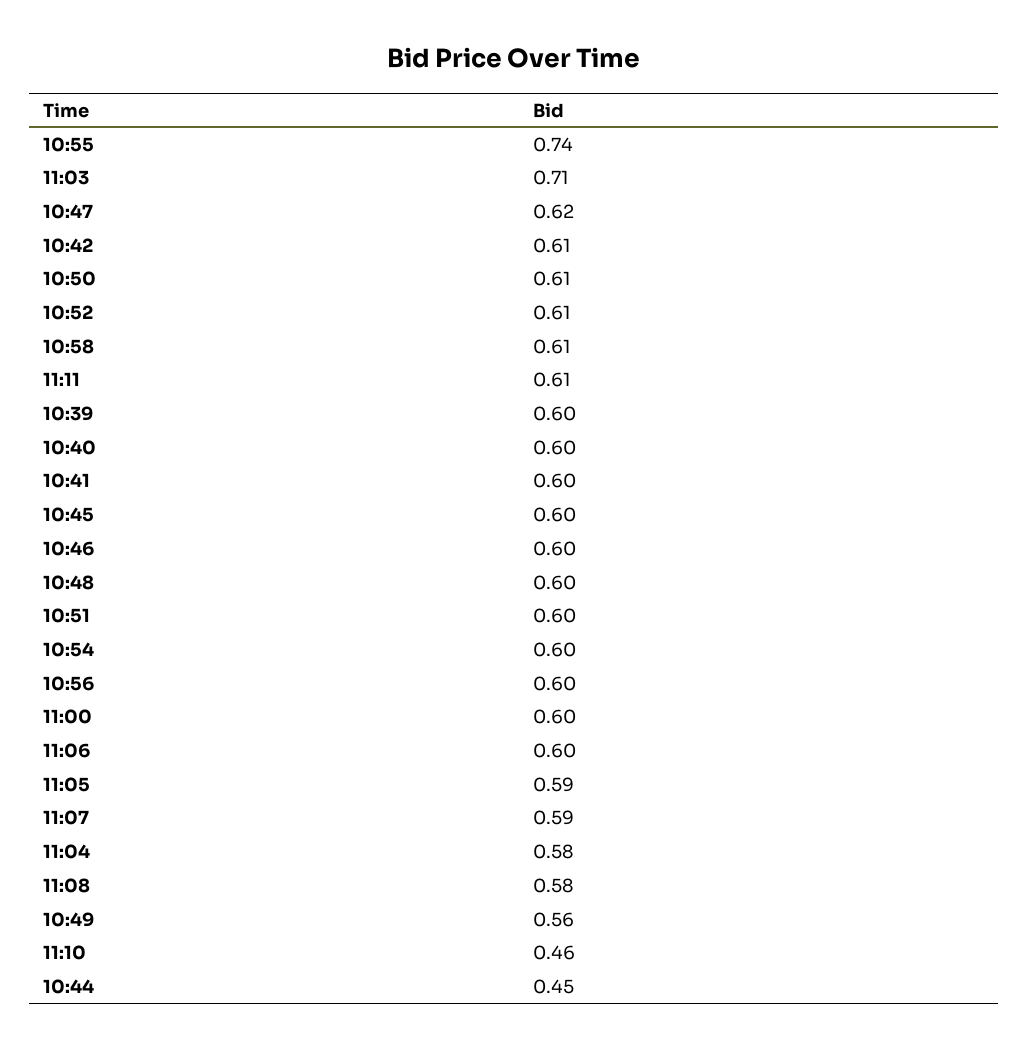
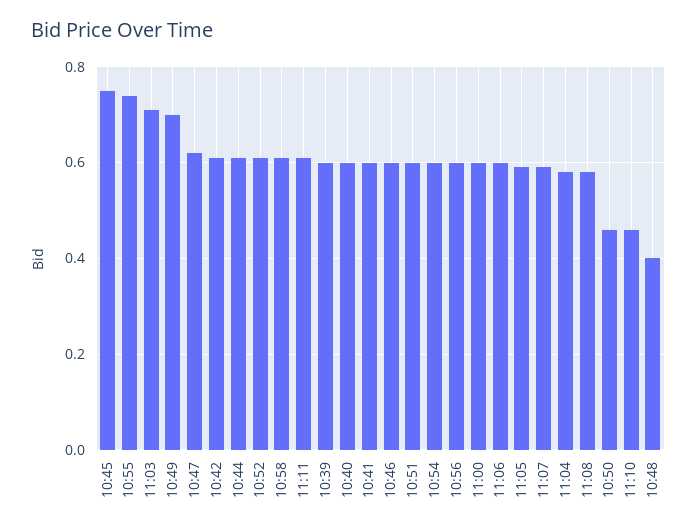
10:50: 0.61 -> 0.45
10:45: 0.6 -> 0.75
10:48: 0.6 -> 0.4
10:49: 0.56 -> 0.7
10:44: 0.45 -> 0.6

